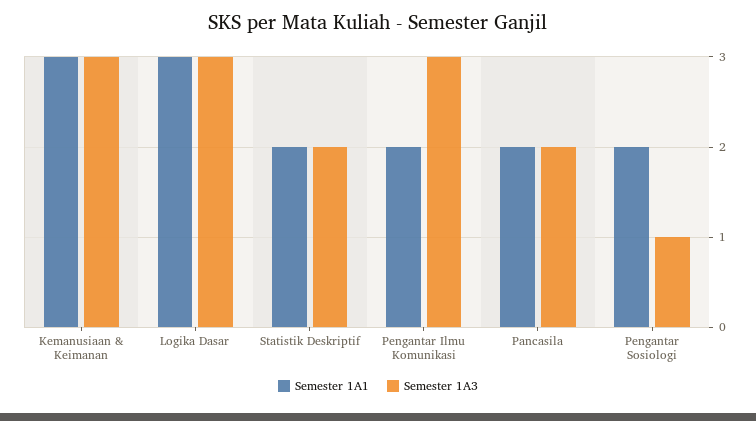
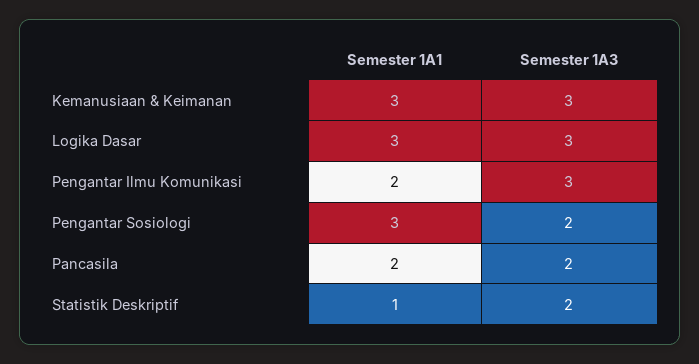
Semester 1A1, Statistik Deskriptif: 2 -> 1
Semester 1A1, Pengantar Sosiologi: 2 -> 3
Semester 1A3, Pengantar Sosiologi: 1 -> 2

